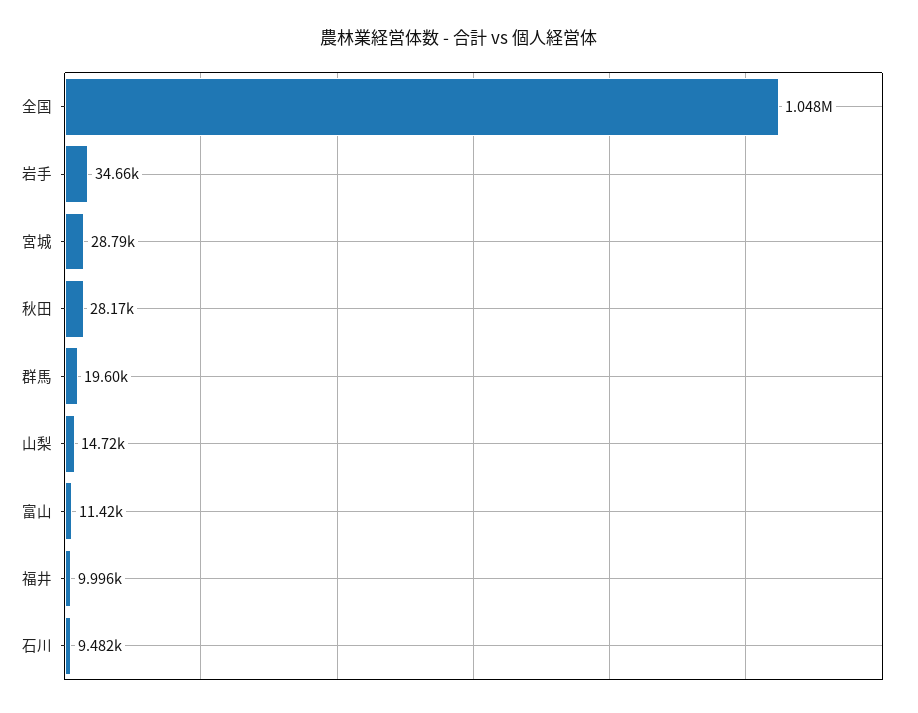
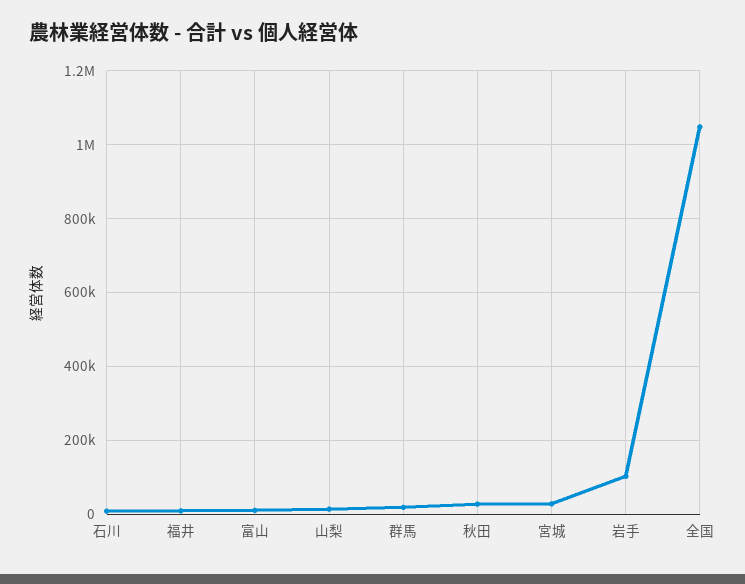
岩手: 34660 -> 100000

